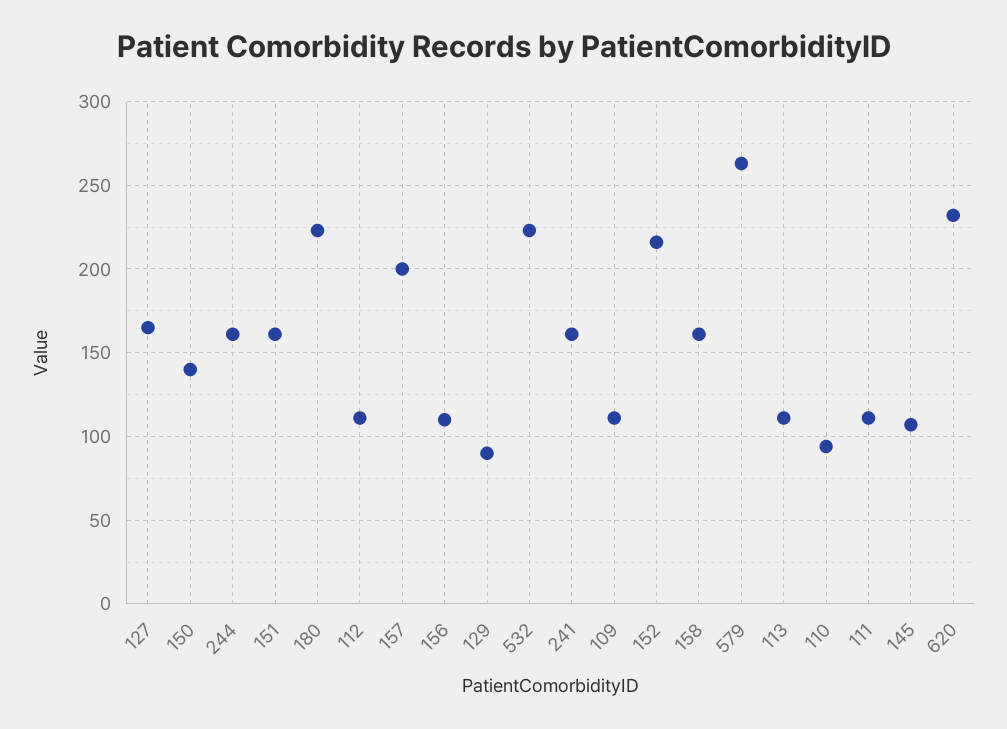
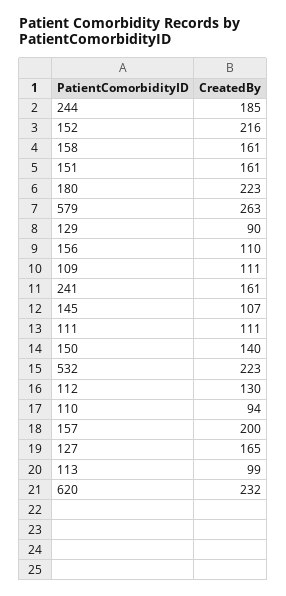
244: 160 -> 185
112: 110 -> 130
113: 110 -> 99

